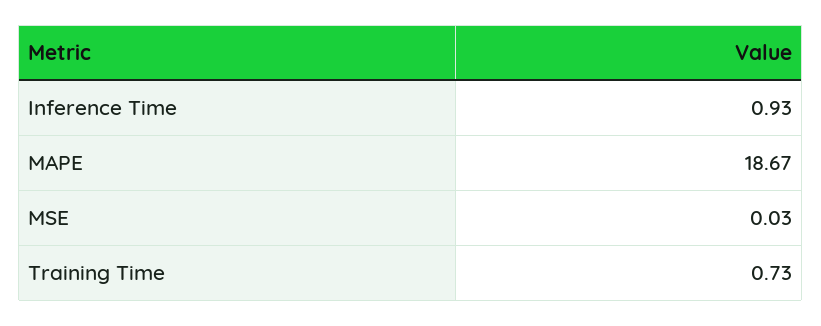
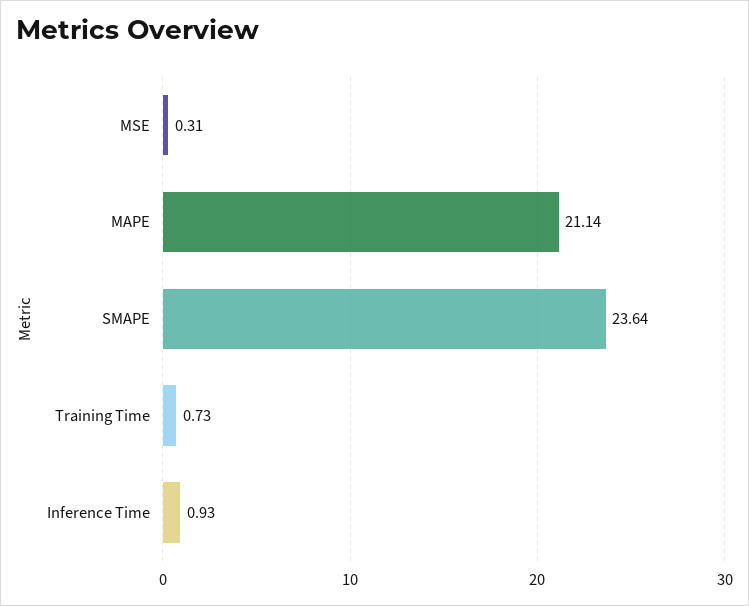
MAPE: 18.67 -> 21.14
MSE: 0.03 -> 0.31
SMAPE: none -> 23.64

